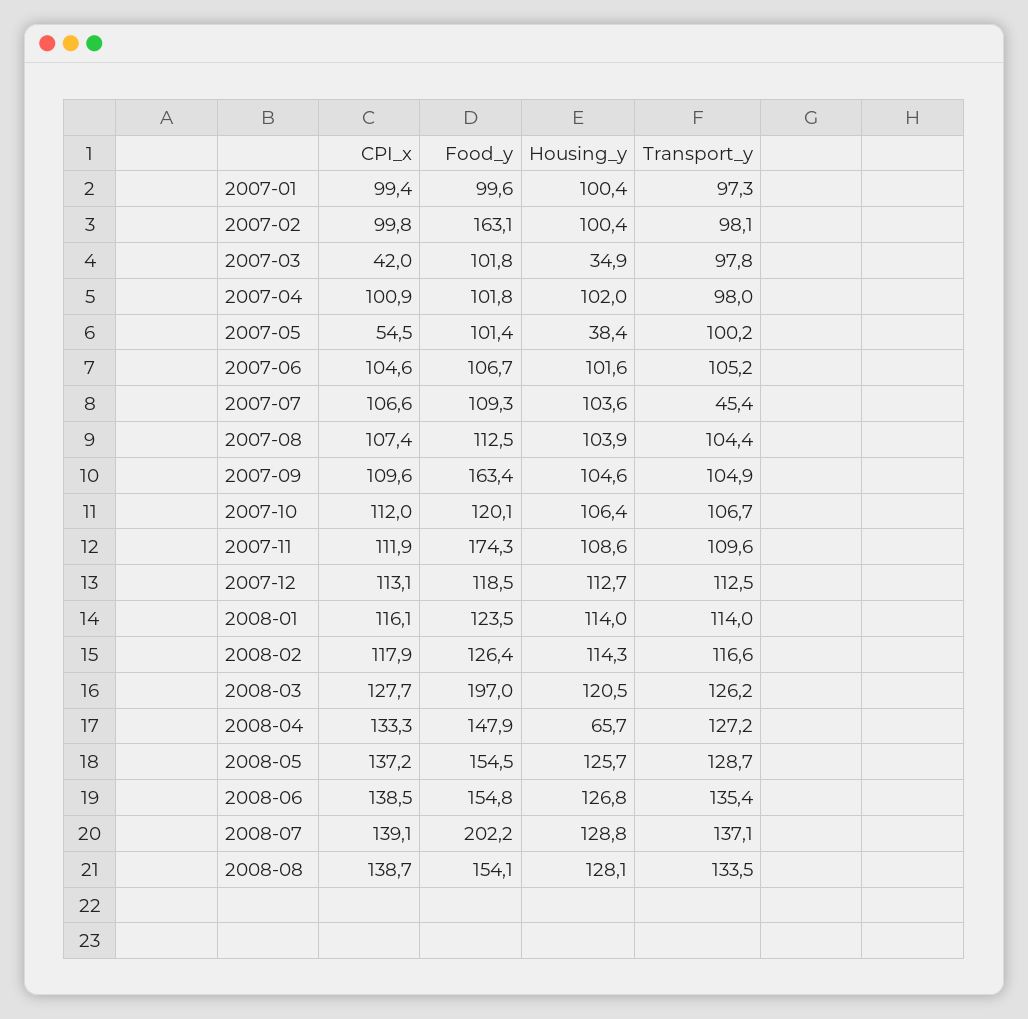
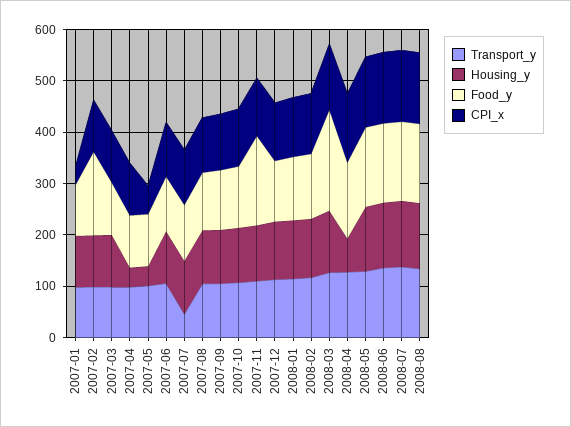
CPI_x, 2007-01: 99.4 -> 40
CPI_x, 2007-03: 42 -> 100
Housing_y, 2007-03: 34.9 -> 100
Housing_y, 2007-04: 102 -> 40
Food_y, 2007-09: 163.4 -> 120
Food_y, 2008-07: 202.2 -> 160

